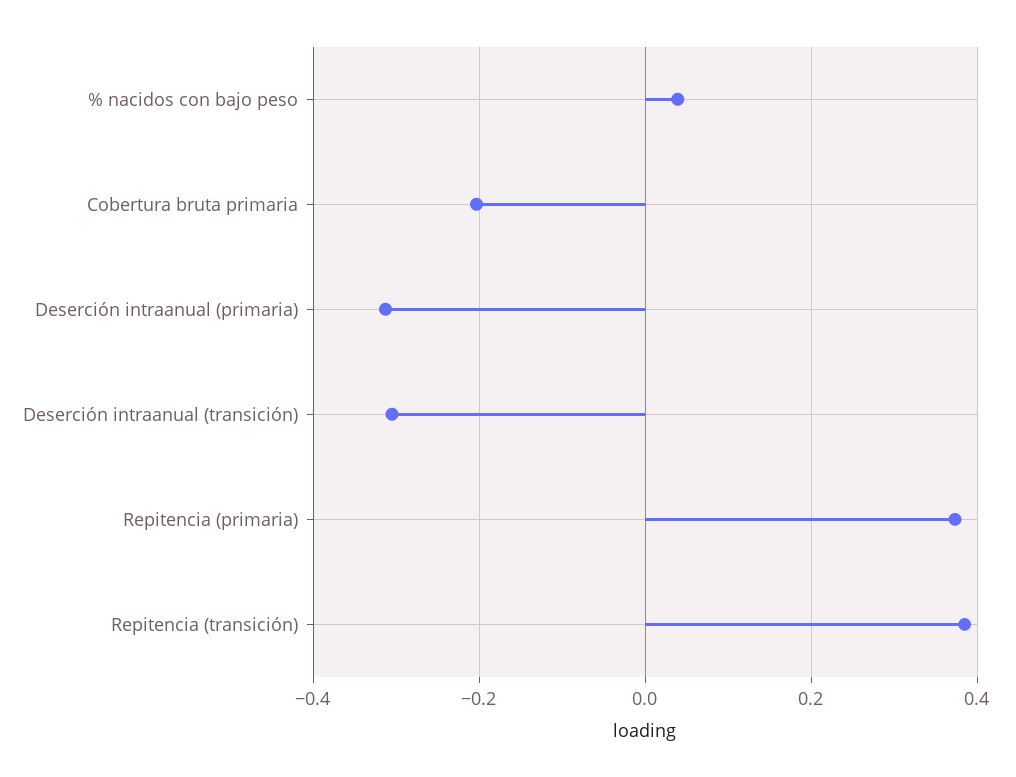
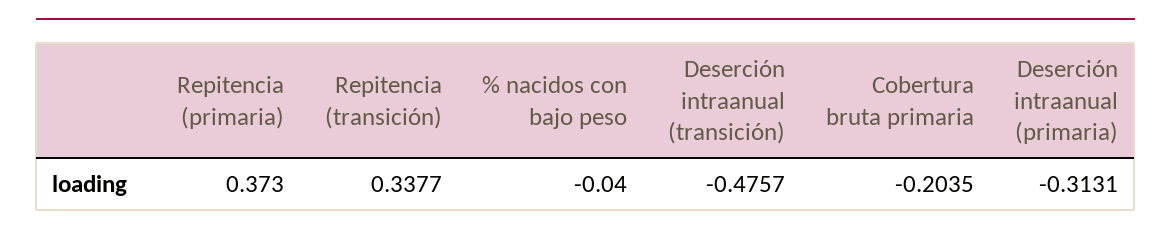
% nacidos con bajo peso: 0.04 -> -0.04
Deserción intraanual (transición): -0.3 -> -0.4757
Repitencia (transición): 0.38 -> 0.3377

